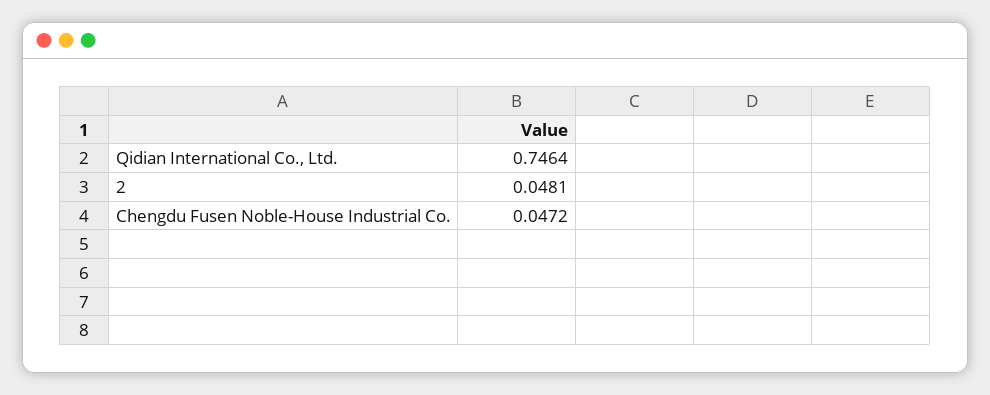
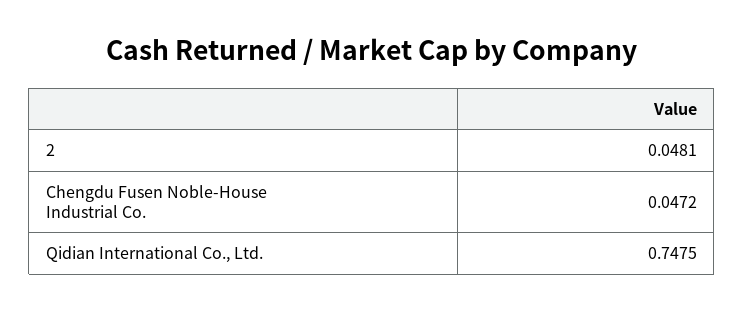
Qidian International Co., Ltd.: 0.7464 -> 0.7475

